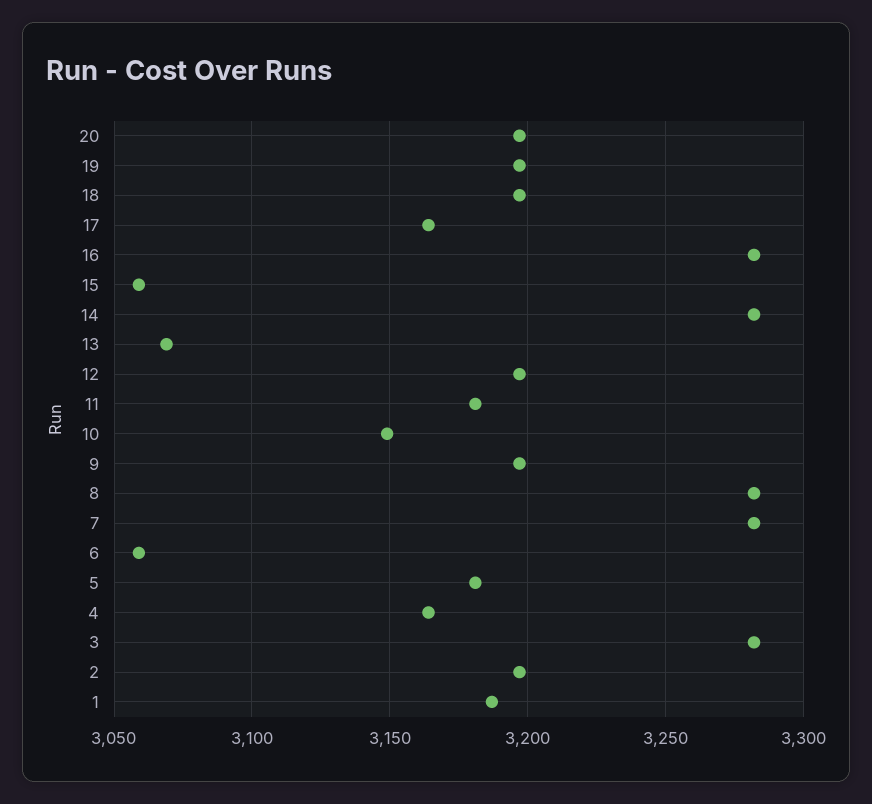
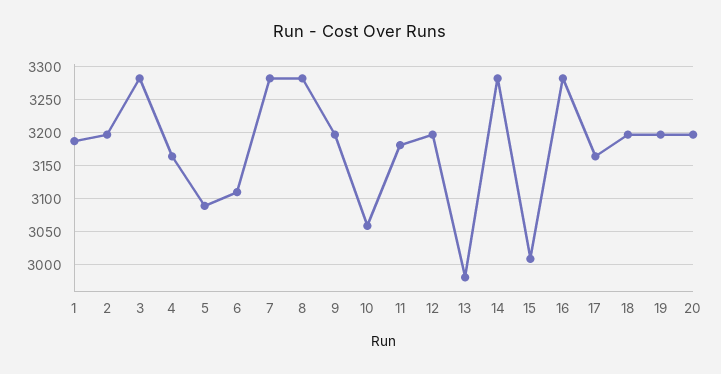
15: 3060 -> 3010
13: 3070 -> 2980
10: 3150 -> 3060
6: 3060 -> 3110
5: 3180 -> 3090

